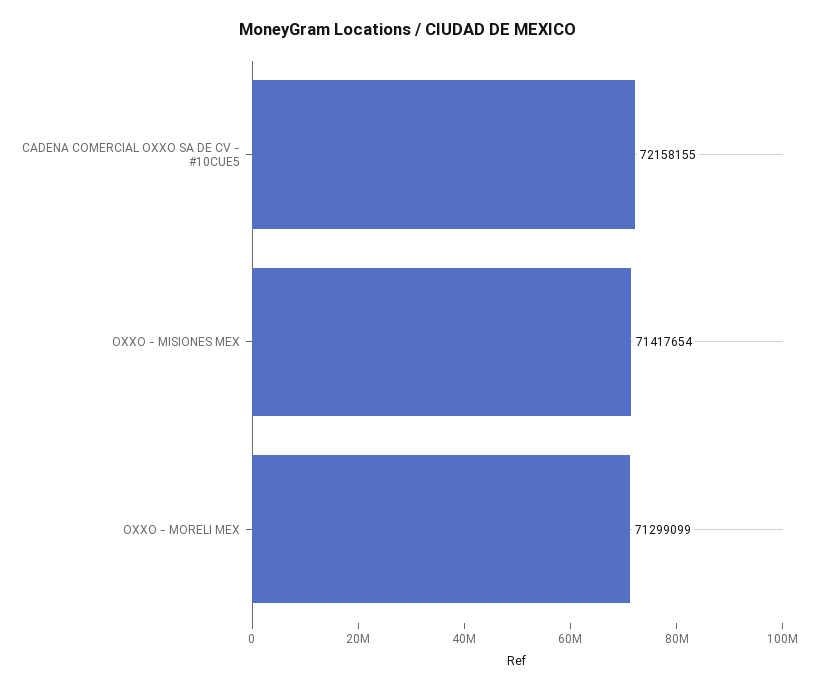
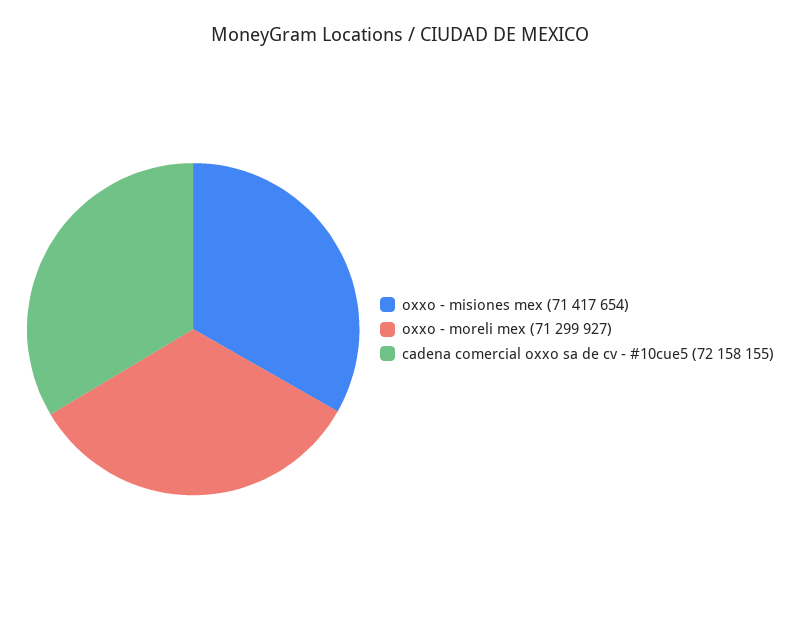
OXXO - MORELI MEX: 71299099 -> 71299927

